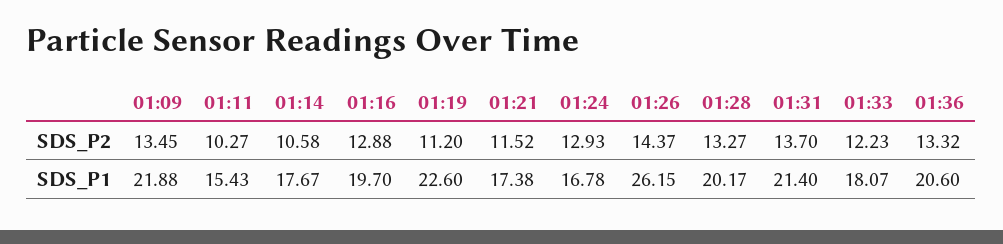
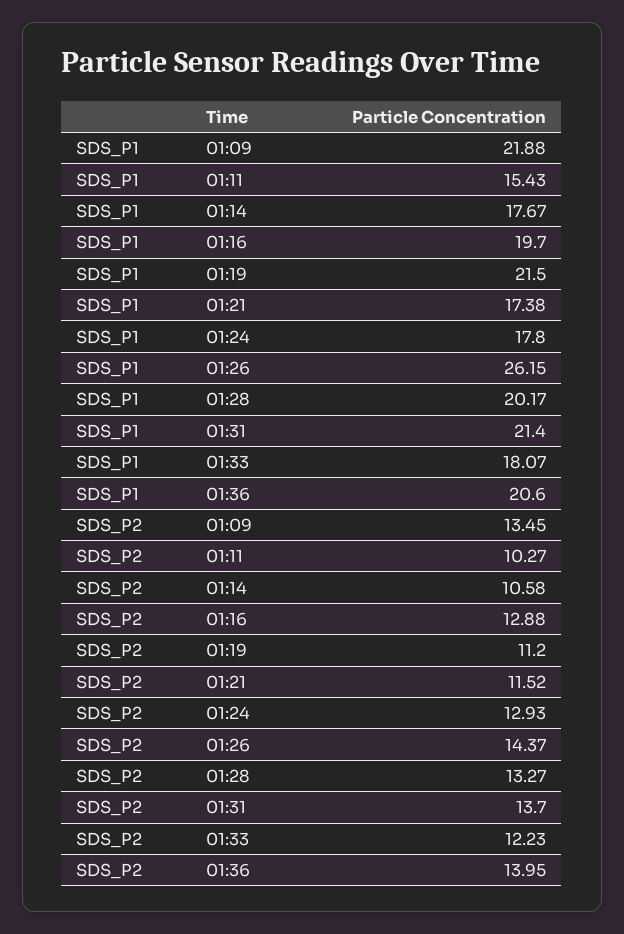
01:36, SDS_P2: 13.32 -> 13.95
01:19, SDS_P1: 22.6 -> 21.5
01:24, SDS_P1: 16.78 -> 17.8

